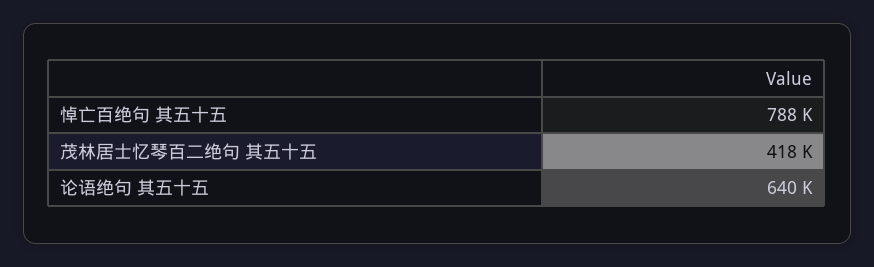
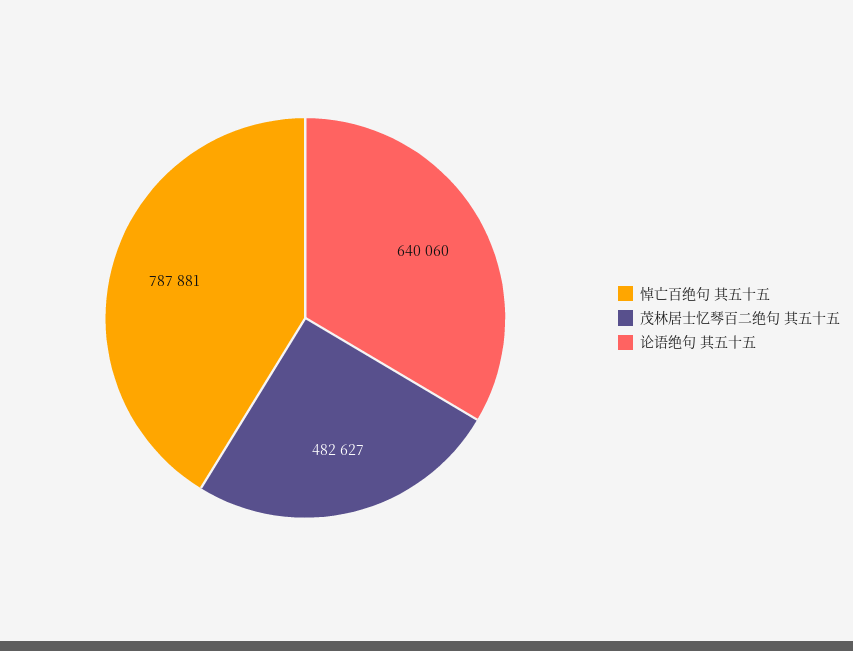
茂林居士忆琴百二绝句 其五十五: 418000 -> 482627

